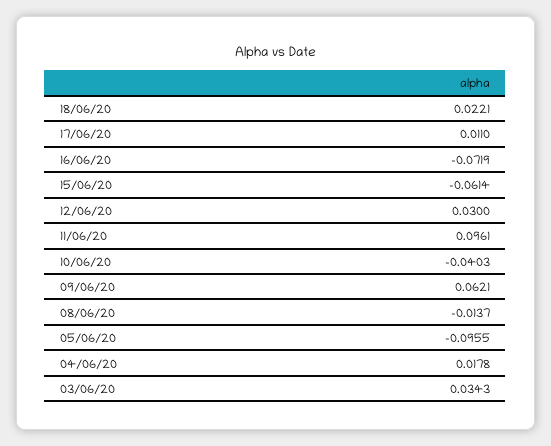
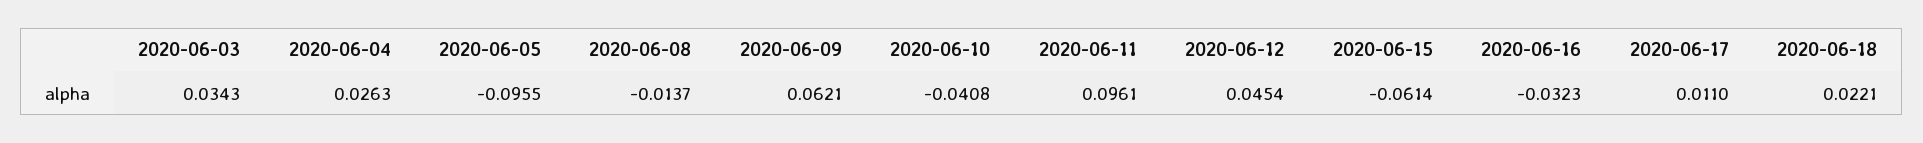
16/06/20: -0.0719 -> -0.0323
12/06/20: 0.03 -> 0.0454
10/06/20: -0.0403 -> -0.0408
04/06/20: 0.0178 -> 0.0263

